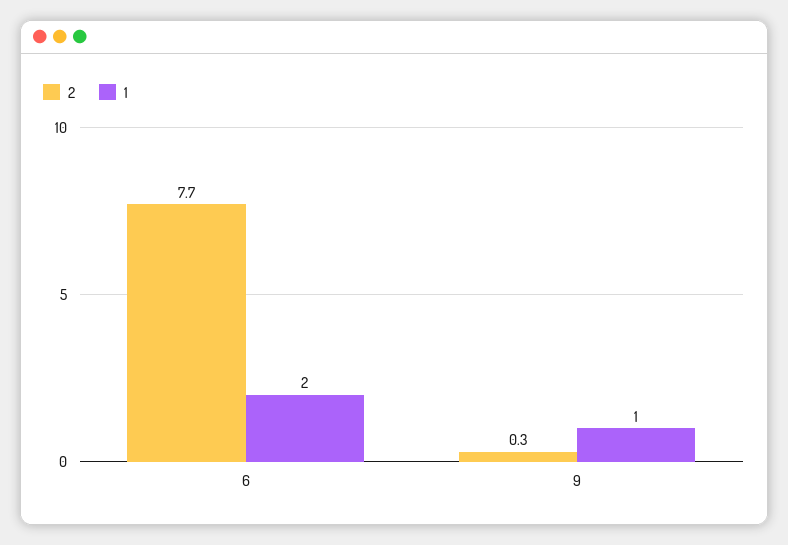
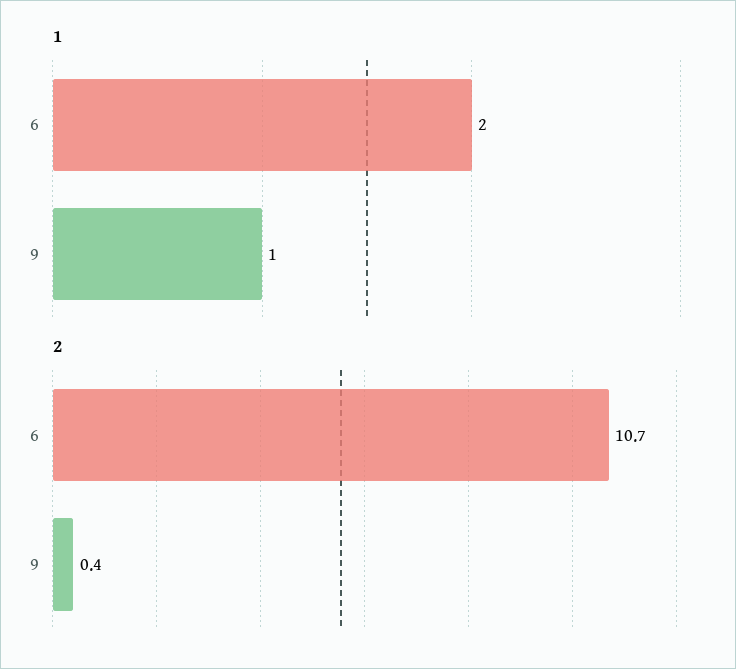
2, 6: 7.7 -> 10.7
2, 9: 0.3 -> 0.4

